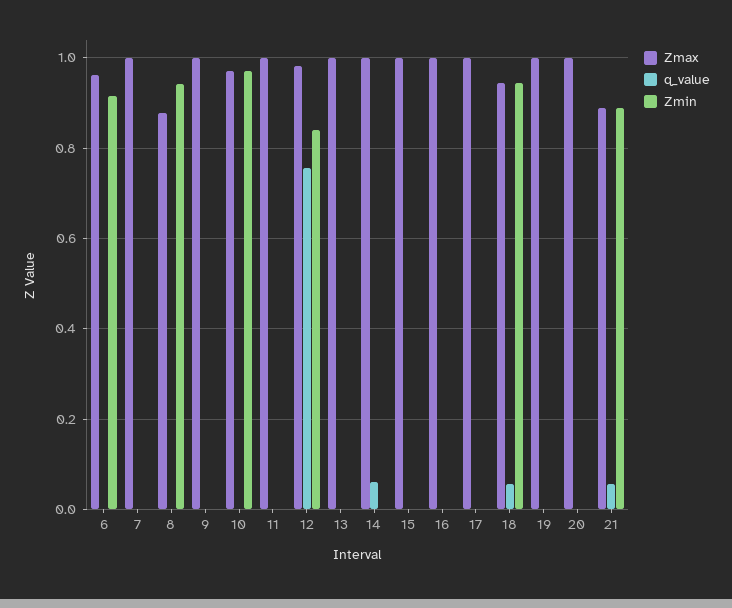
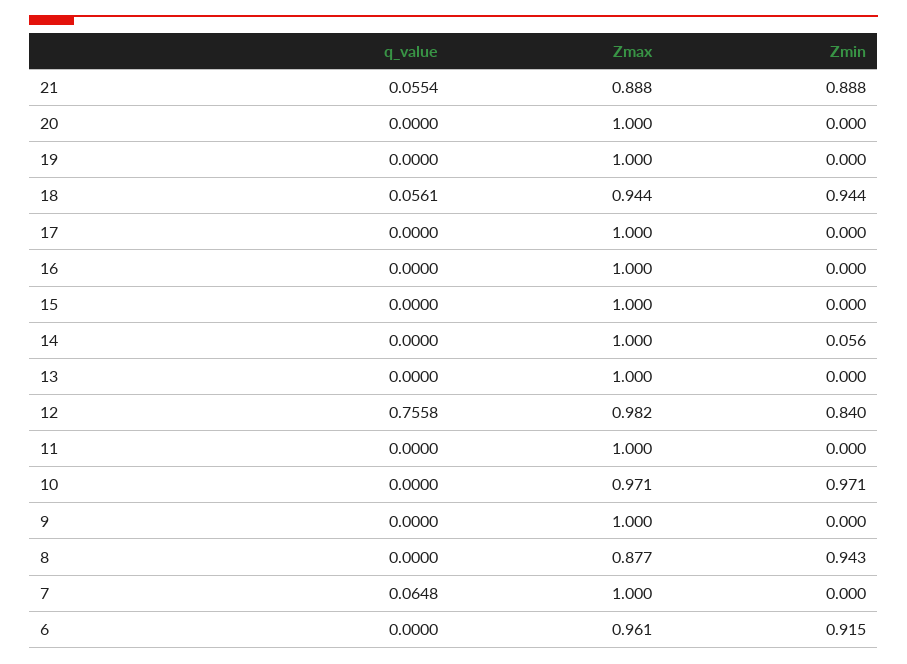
q_value, 7: 0 -> 0.0648
q_value, 14: 0.06 -> 0
Zmin, 14: 0 -> 0.056

